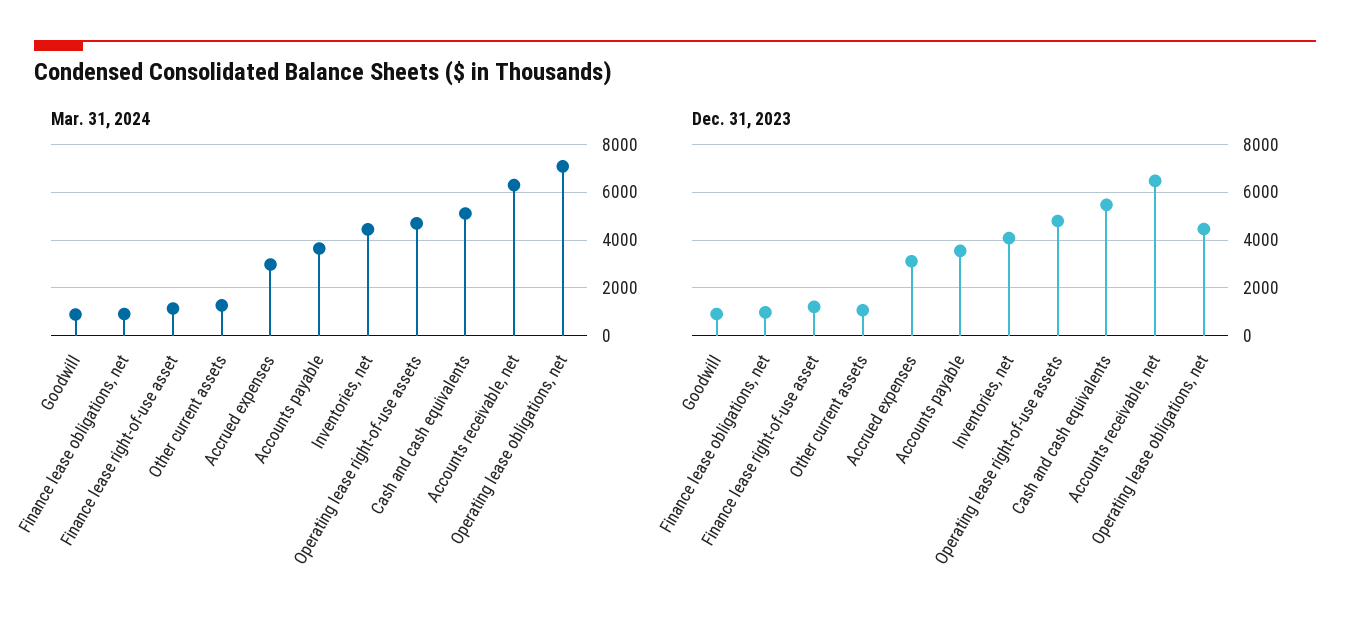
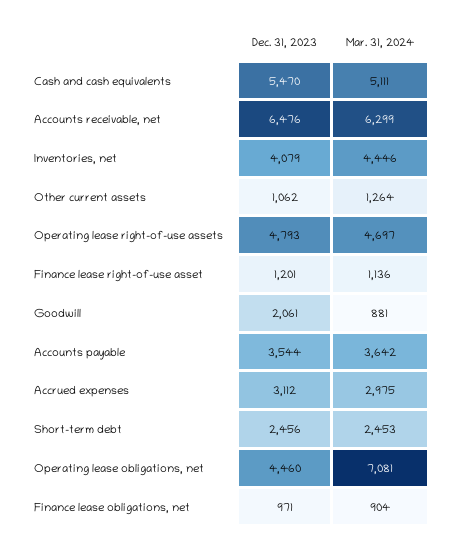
Dec. 31, 2023, Goodwill: 1000 -> 2061
Dec. 31, 2023, Short-term debt: none -> 2456
Mar. 31, 2024, Short-term debt: none -> 2453

